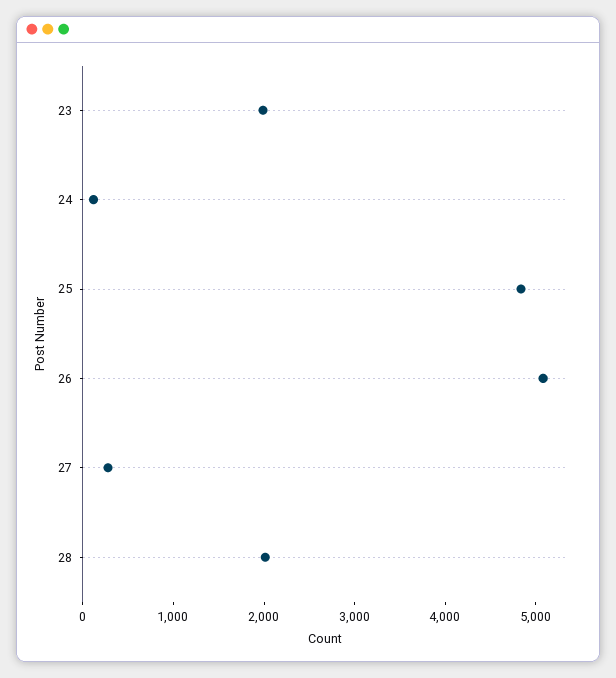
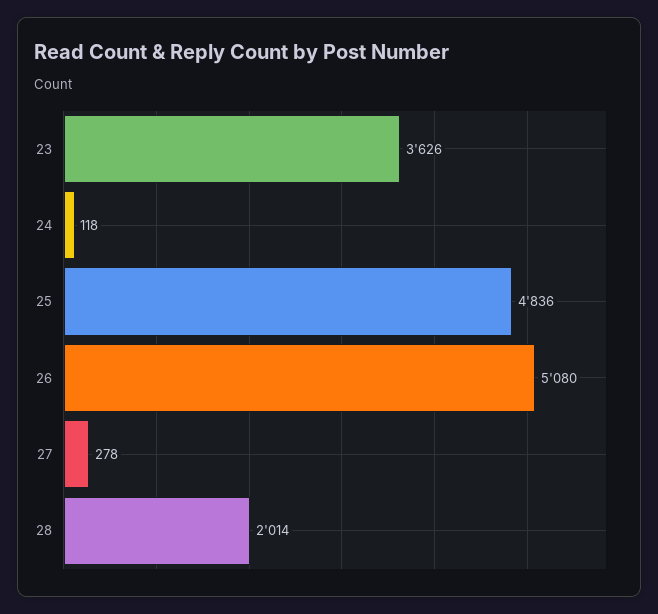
23: 2000 -> 3626

